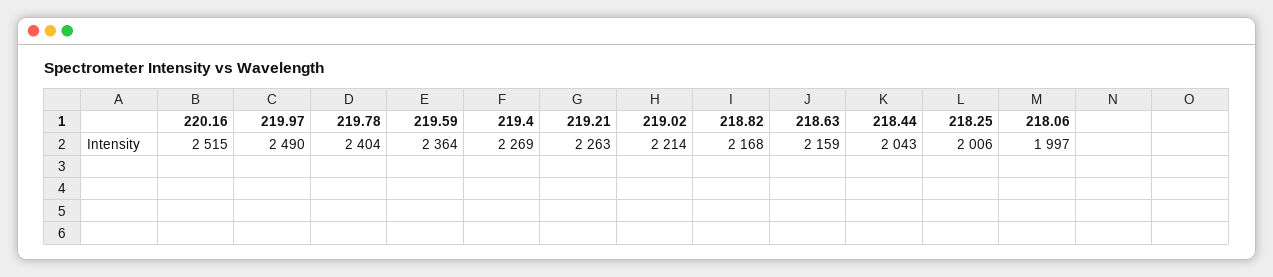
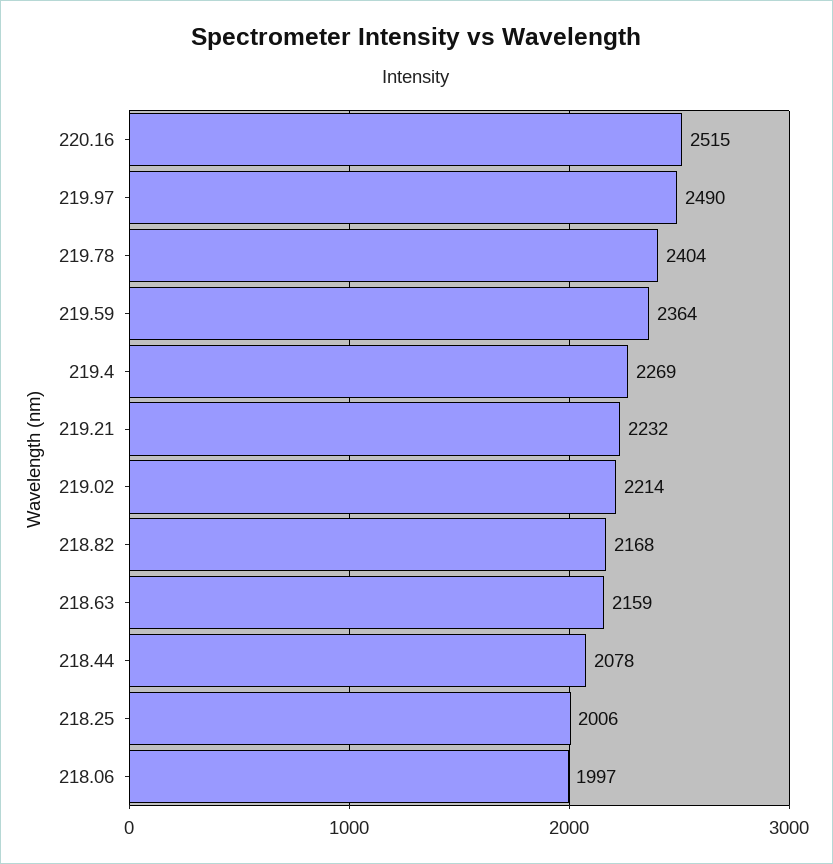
219.21: 2263 -> 2232
218.44: 2043 -> 2078

